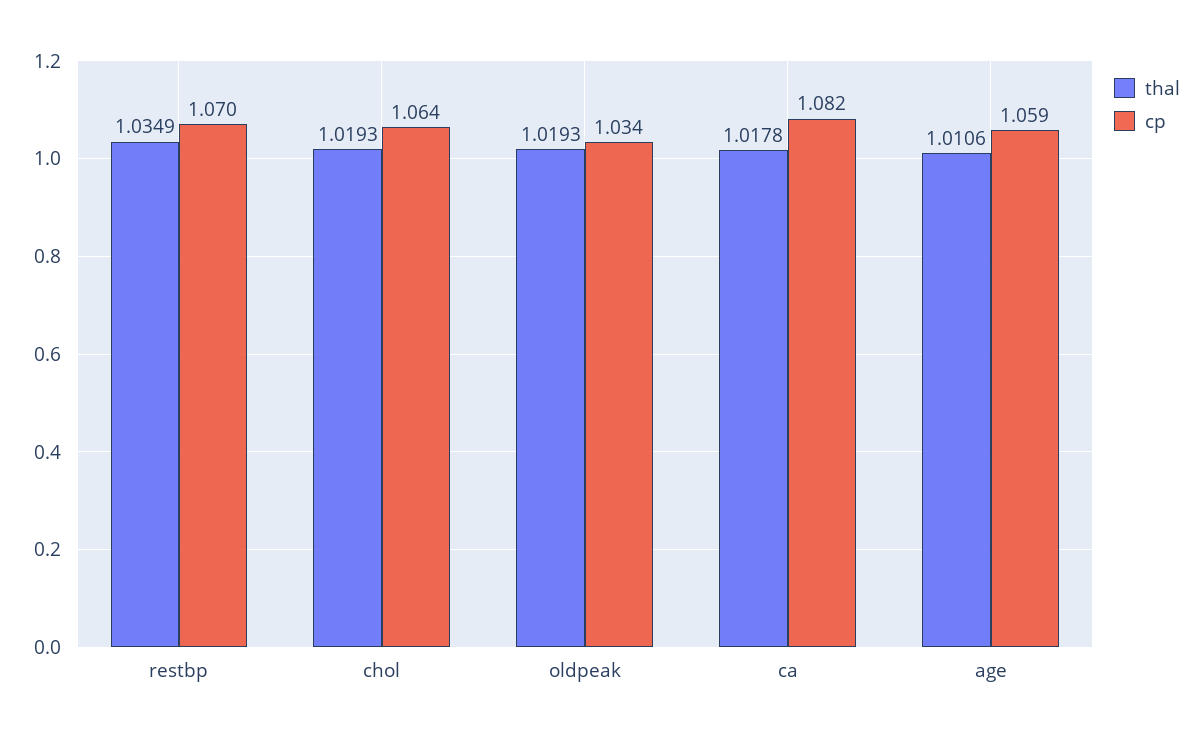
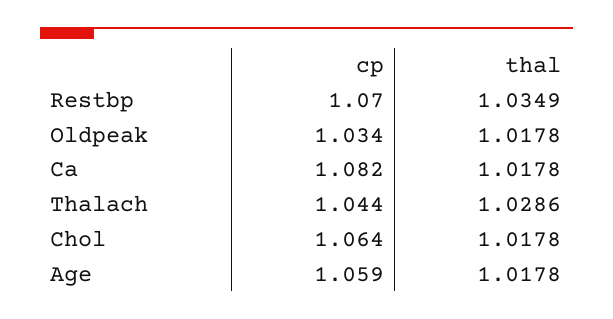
thal, chol: 1.0193 -> 1.0178
thal, oldpeak: 1.0193 -> 1.0178
thal, age: 1.0106 -> 1.0178
cp, Thalach: none -> 1.044
thal, Thalach: none -> 1.0286

